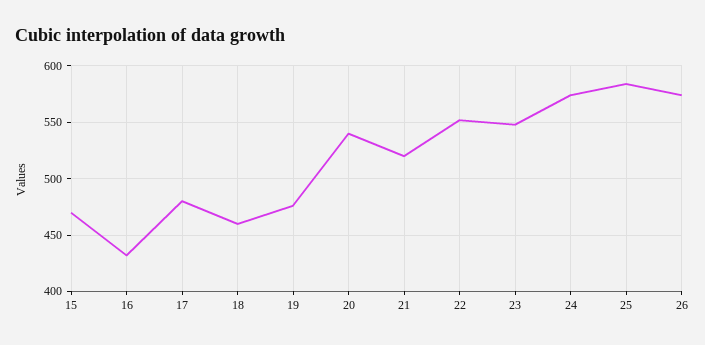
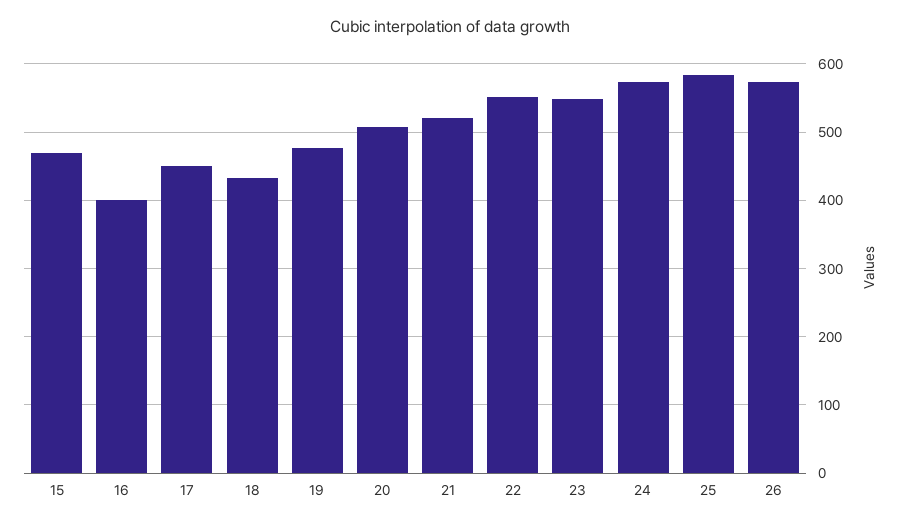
16: 430 -> 400
17: 480 -> 450
18: 460 -> 430
20: 540 -> 510

